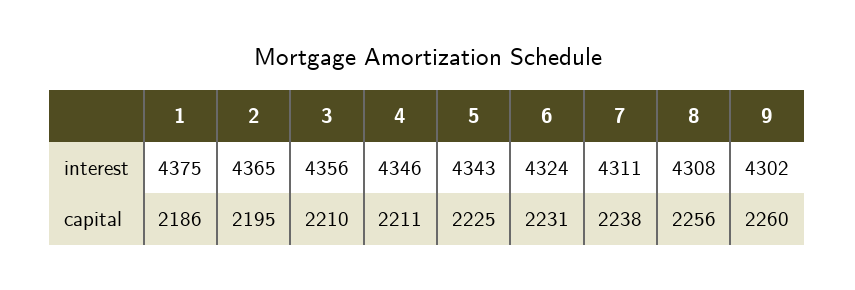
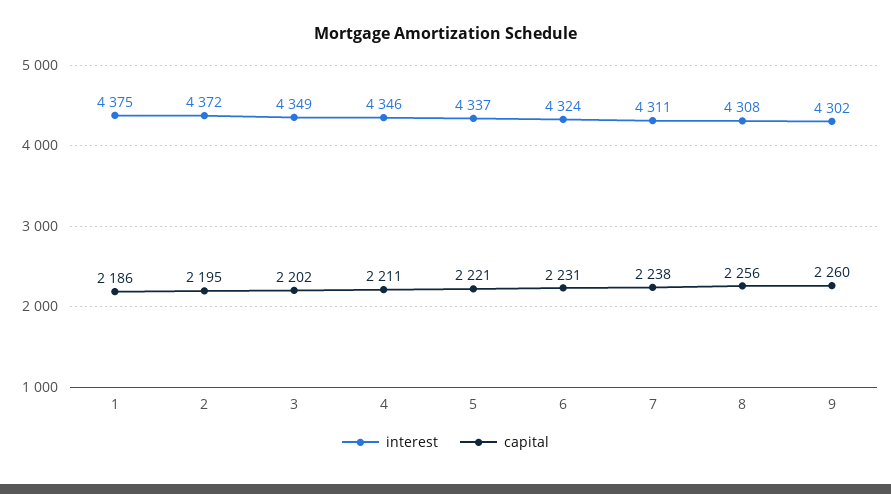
interest, 2: 4365 -> 4372
interest, 3: 4356 -> 4349
interest, 5: 4343 -> 4337
capital, 3: 2210 -> 2202
capital, 5: 2225 -> 2221

